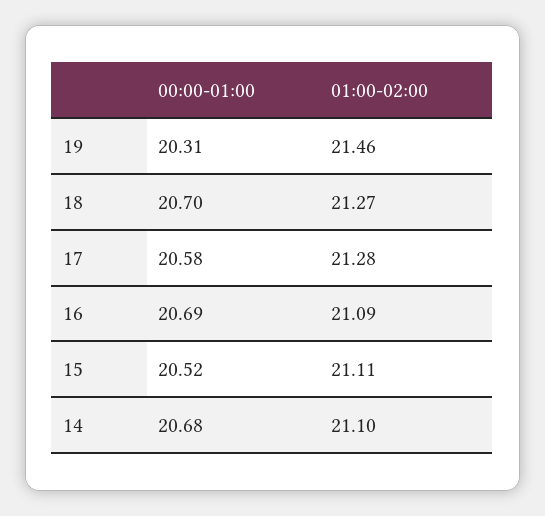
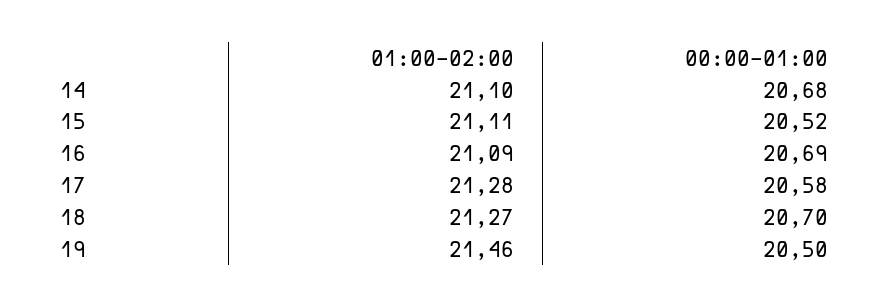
00:00-01:00, 19: 20.31 -> 20.5

